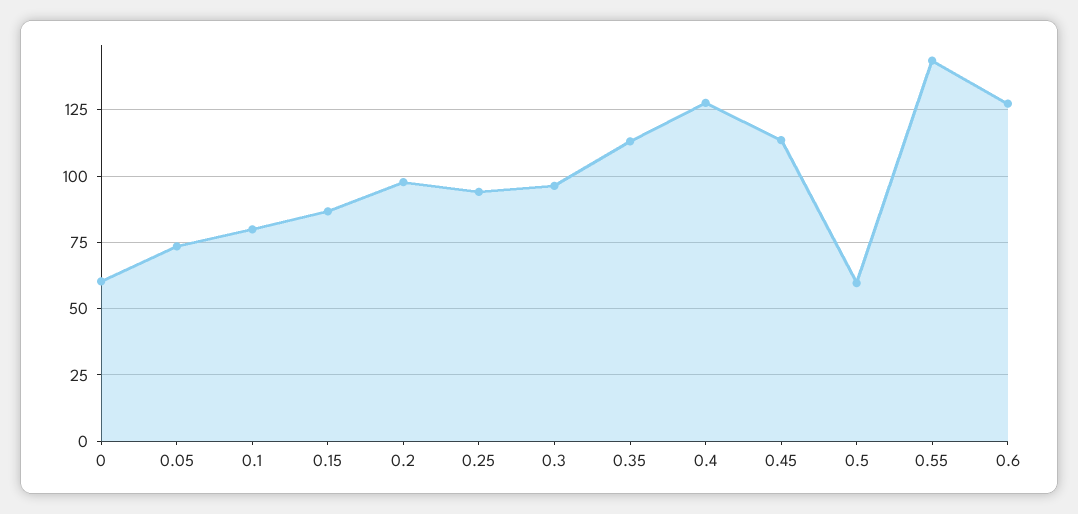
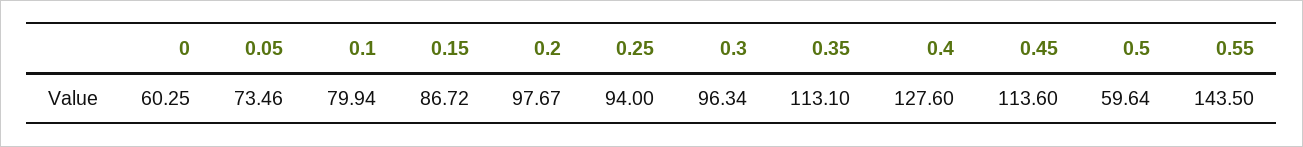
0.6: 127.5 -> none

